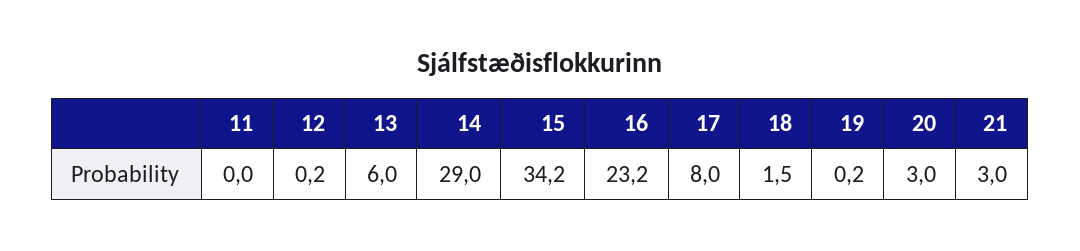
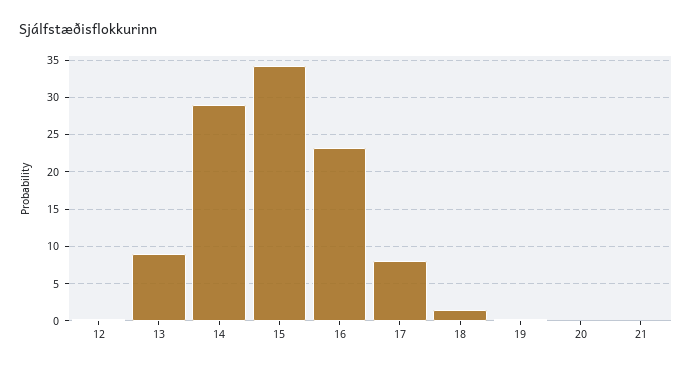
11: 0 -> none
13: 6 -> 9
20: 3 -> 0
21: 3 -> 0

